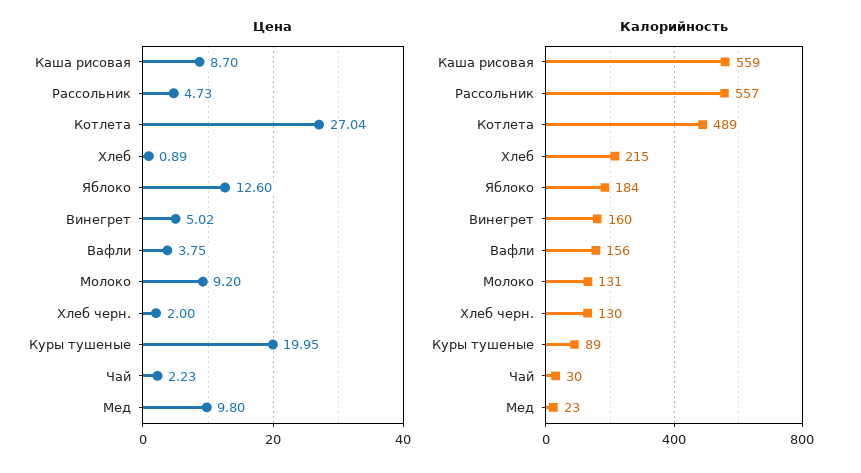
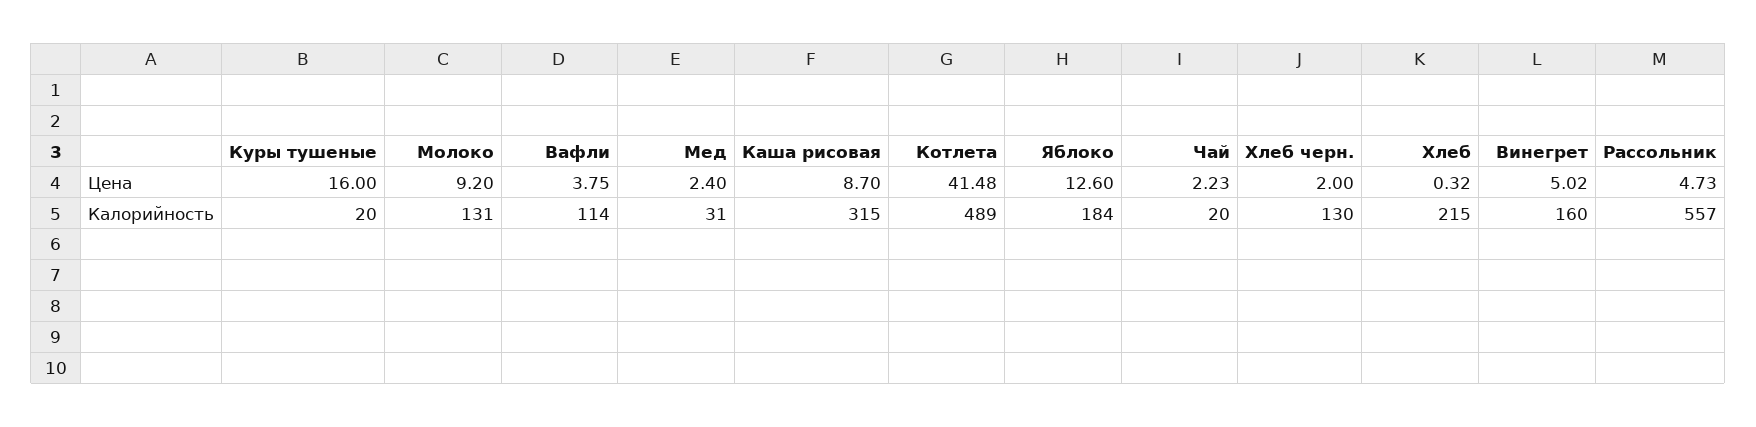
Цена, Котлета: 27.04 -> 41.48
Цена, Хлеб: 0.89 -> 0.32
Цена, Куры тушеные: 19.95 -> 16
Цена, Мед: 9.8 -> 2.4
Калорийность, Каша рисовая: 559 -> 315
Калорийность, Вафли: 156 -> 114
Калорийность, Куры тушеные: 89 -> 20
Калорийность, Чай: 30 -> 20
Калорийность, Мед: 23 -> 31

